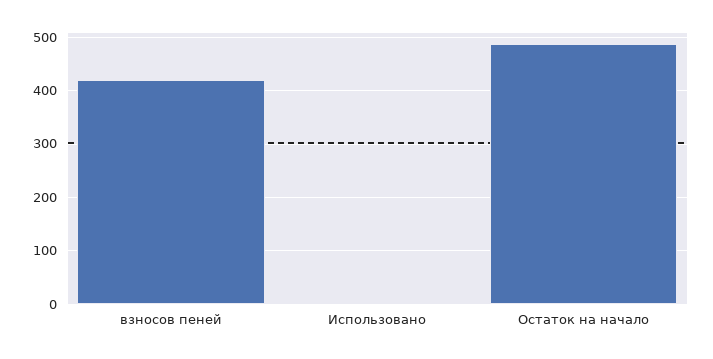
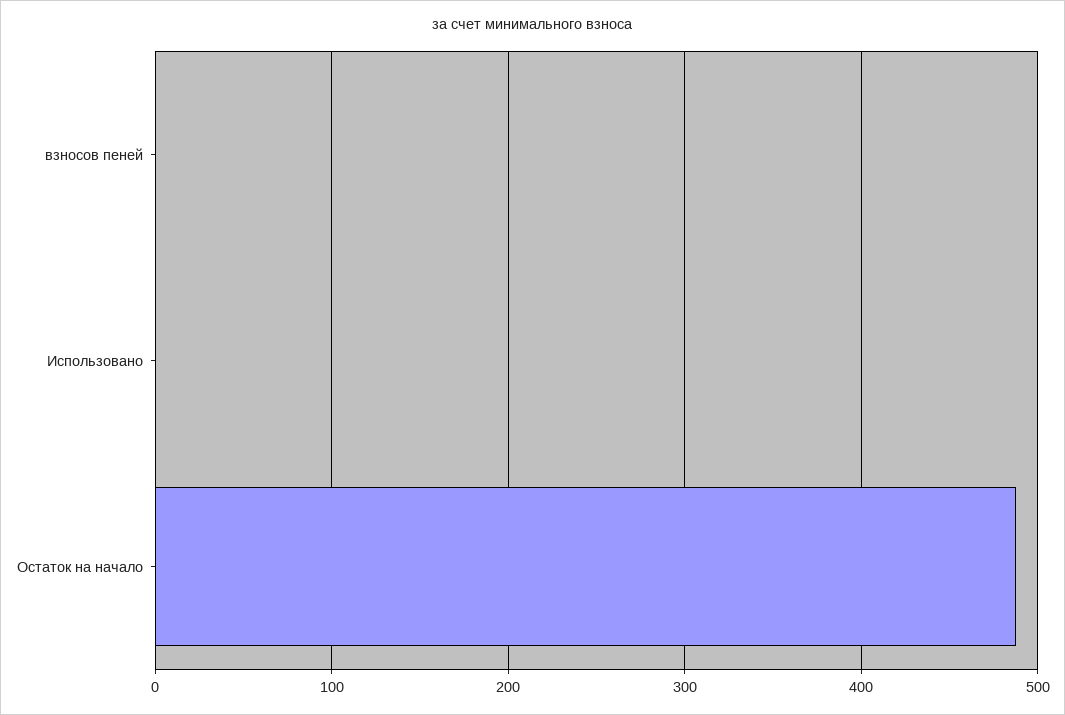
взносов пеней: 420 -> 0

